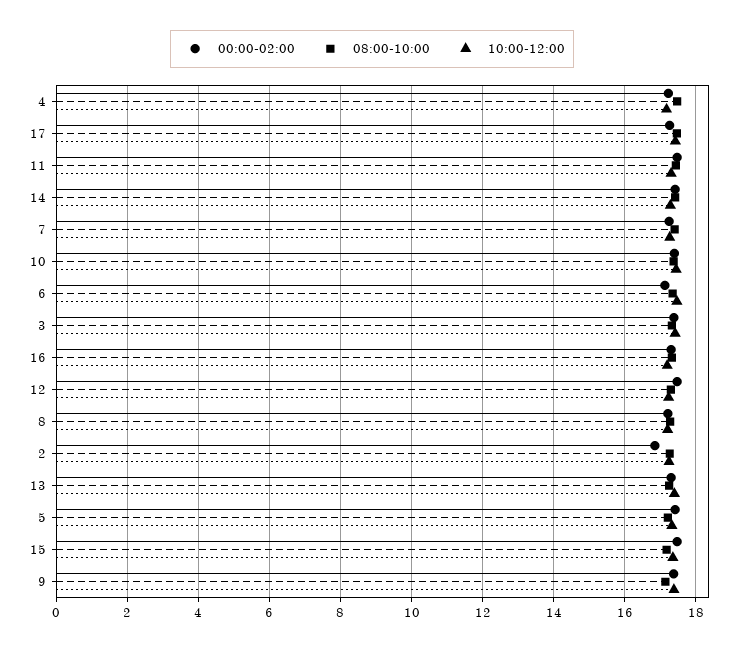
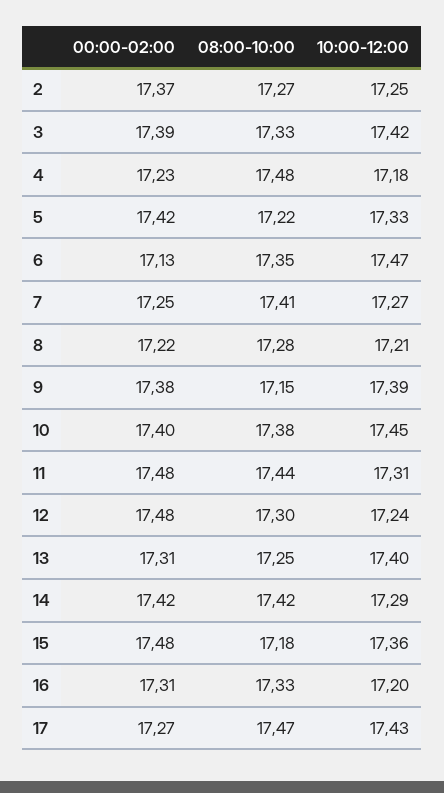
00:00-02:00, 2: 16.8 -> 17.37

